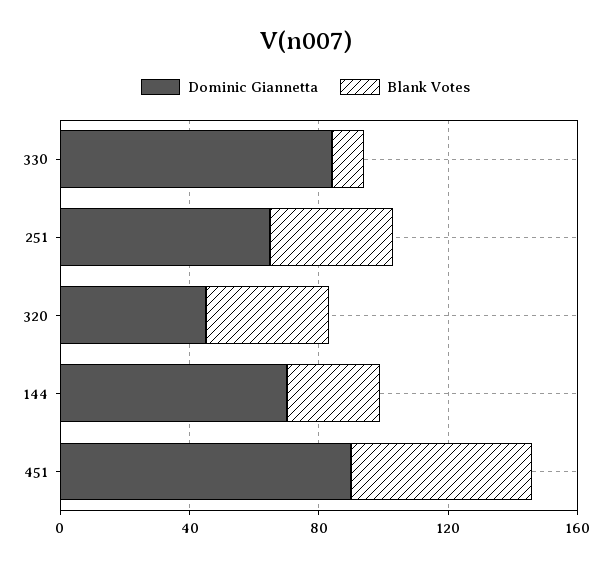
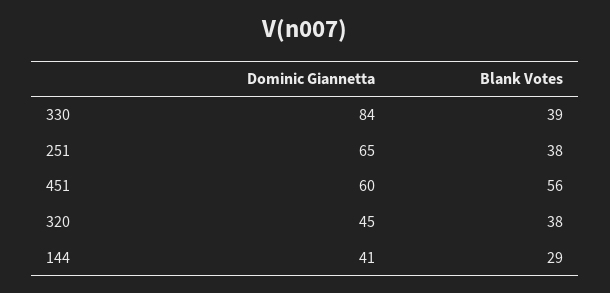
Blank Votes, 330: 10 -> 39
Dominic Giannetta, 144: 70 -> 41
Dominic Giannetta, 451: 90 -> 60

